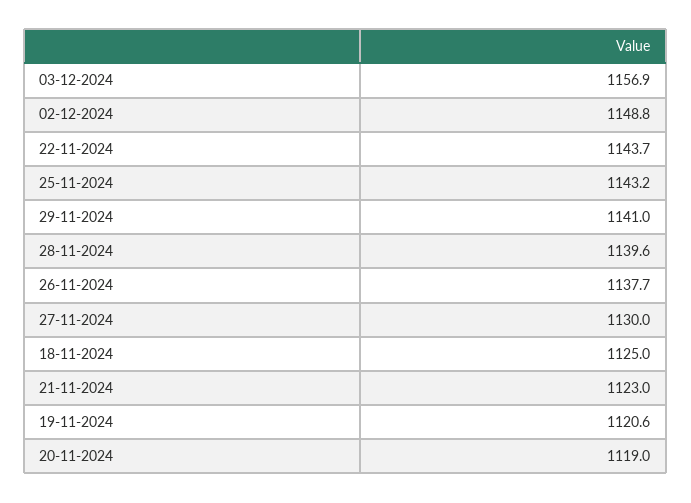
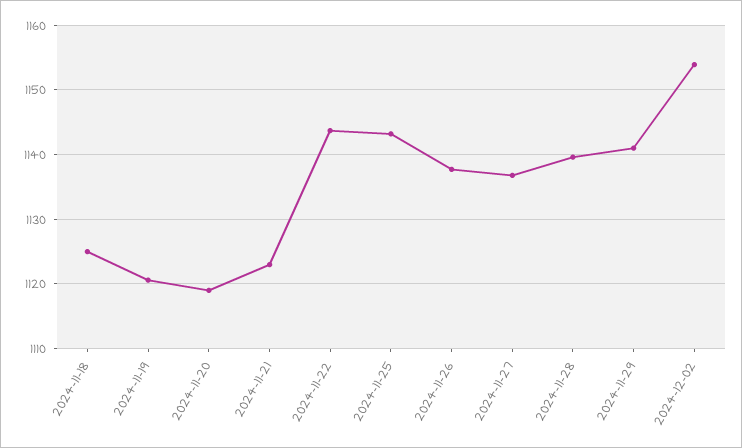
03-12-2024: 1156.9 -> none
02-12-2024: 1148.8 -> 1154
27-11-2024: 1130 -> 1137

